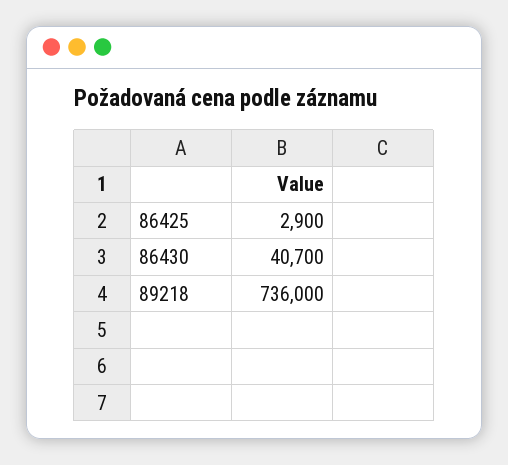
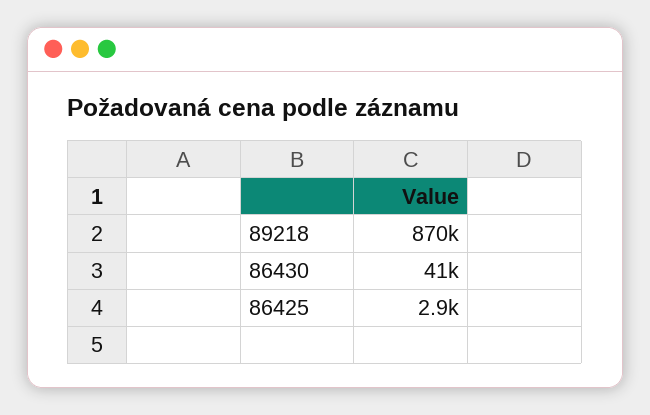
89218: 736000 -> 870000

